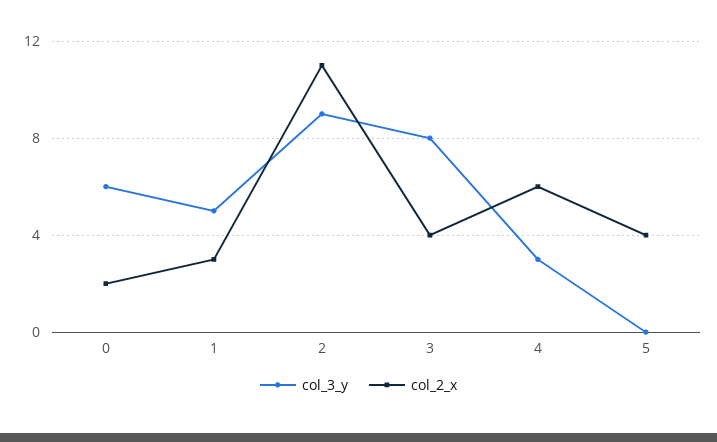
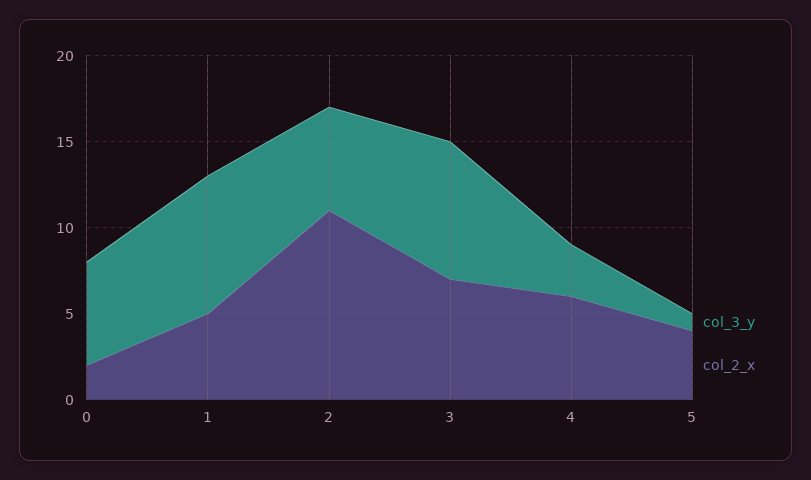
col_3_y, 1: 5 -> 8
col_2_x, 1: 3 -> 5
col_3_y, 2: 9 -> 6
col_2_x, 3: 4 -> 7
col_3_y, 5: 0 -> 1

